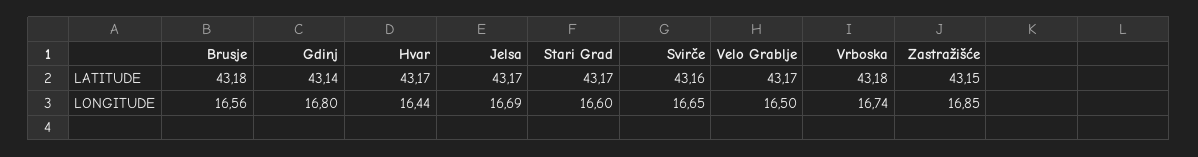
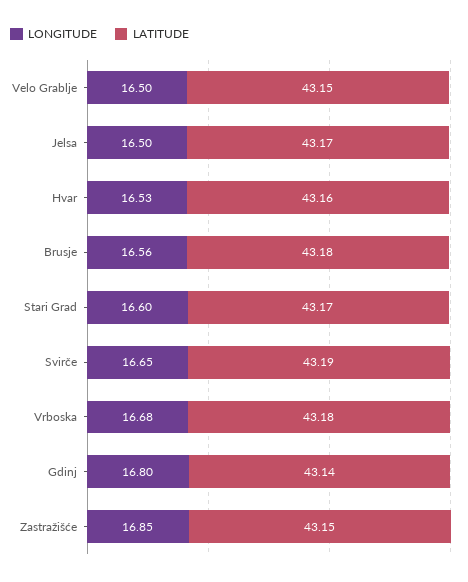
LATITUDE, Hvar: 43.17 -> 43.16
LATITUDE, Svirče: 43.16 -> 43.19
LATITUDE, Velo Grablje: 43.17 -> 43.15
LONGITUDE, Hvar: 16.44 -> 16.53
LONGITUDE, Jelsa: 16.69 -> 16.5
LONGITUDE, Vrboska: 16.74 -> 16.68

